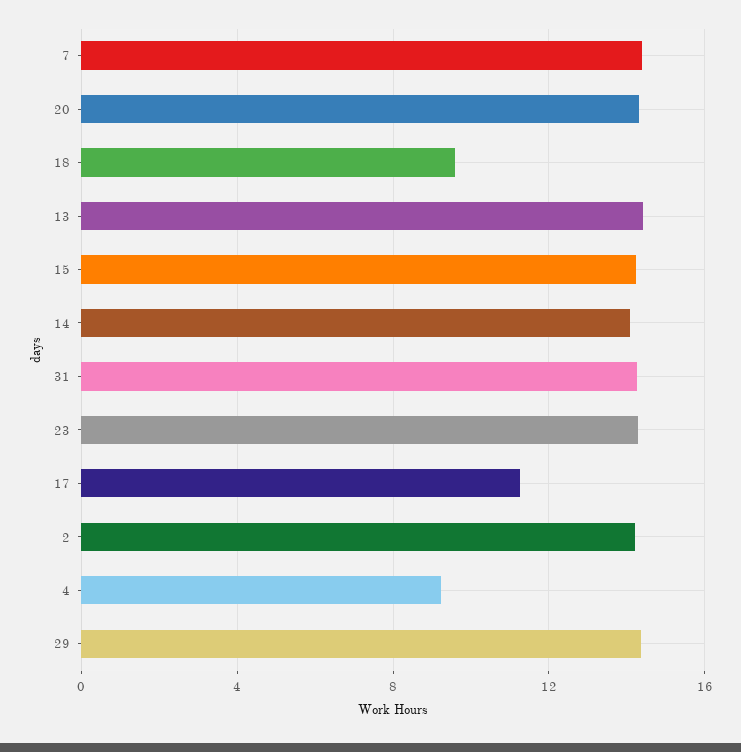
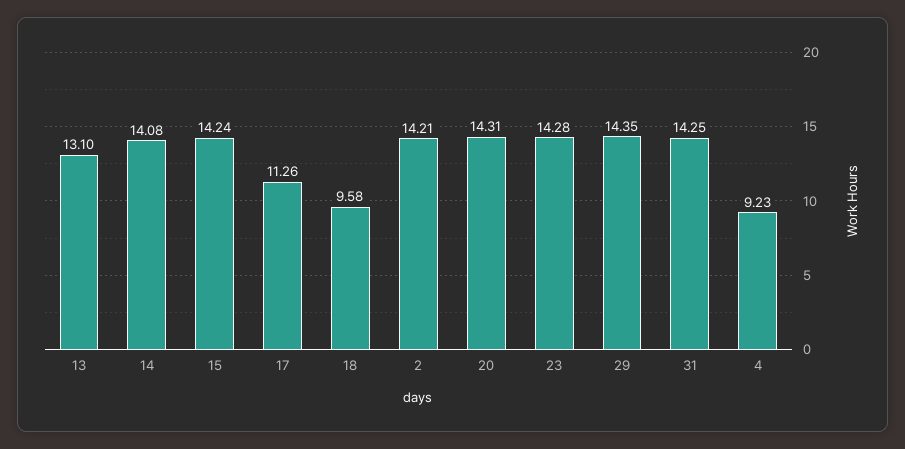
7: 14.5 -> none
13: 14.5 -> 13.1

